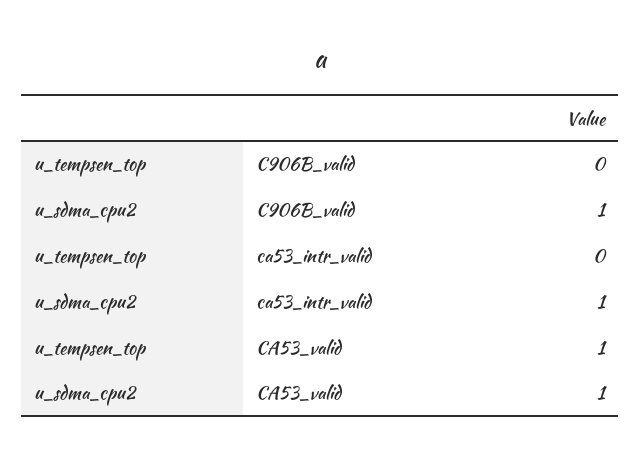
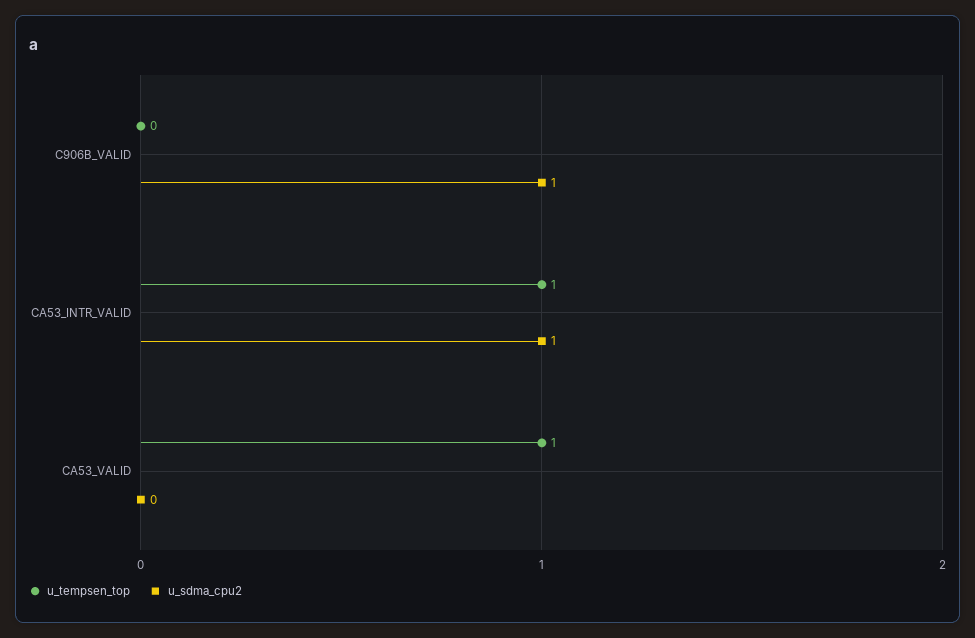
u_tempsen_top, ca53_intr_valid: 0 -> 1
u_sdma_cpu2, CA53_valid: 1 -> 0

